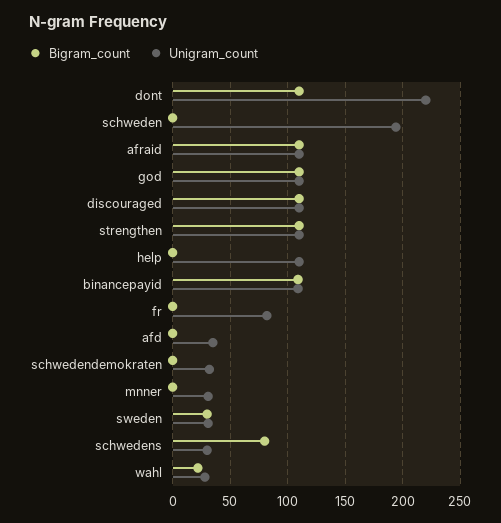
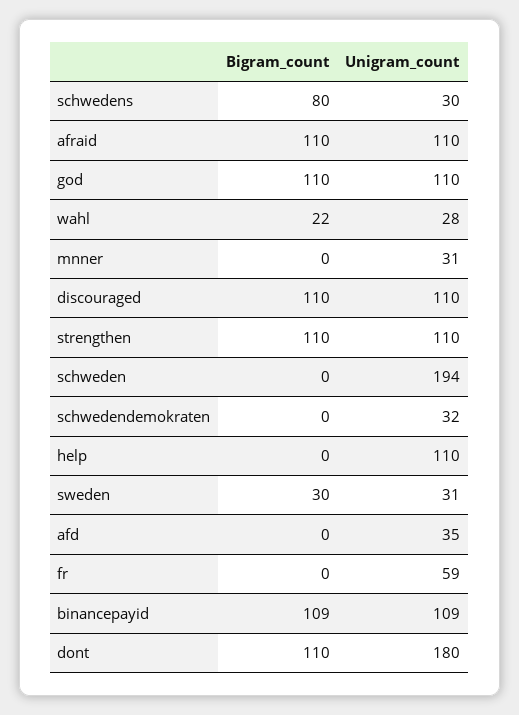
Unigram_count, dont: 220 -> 180
Unigram_count, fr: 80 -> 59

